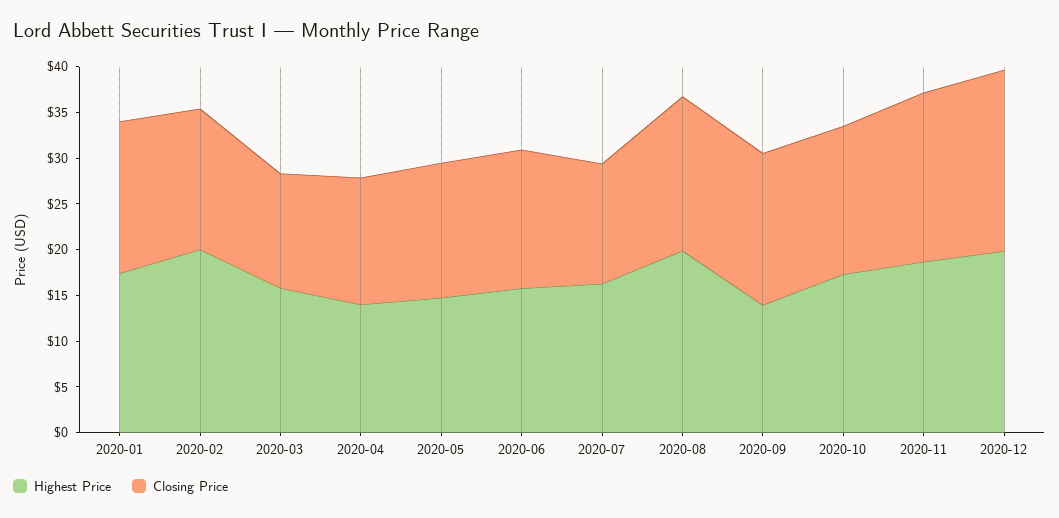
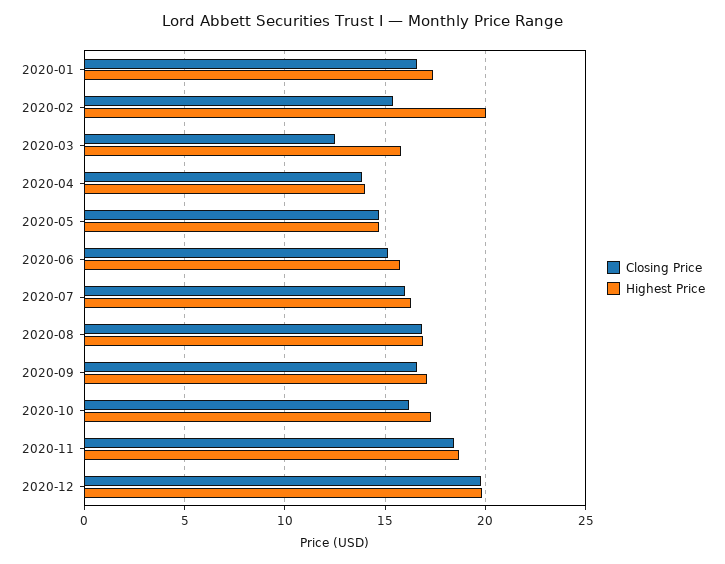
Closing Price, 2020-07: 13 -> 16
Highest Price, 2020-08: 20 -> 17
Highest Price, 2020-09: 14 -> 17

